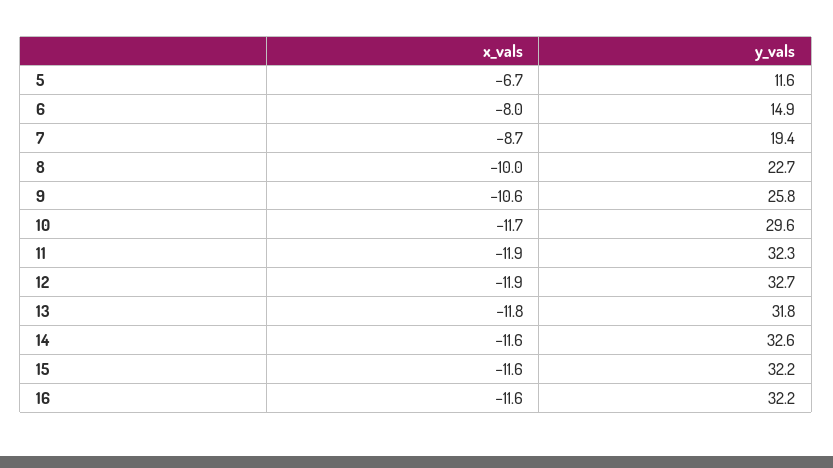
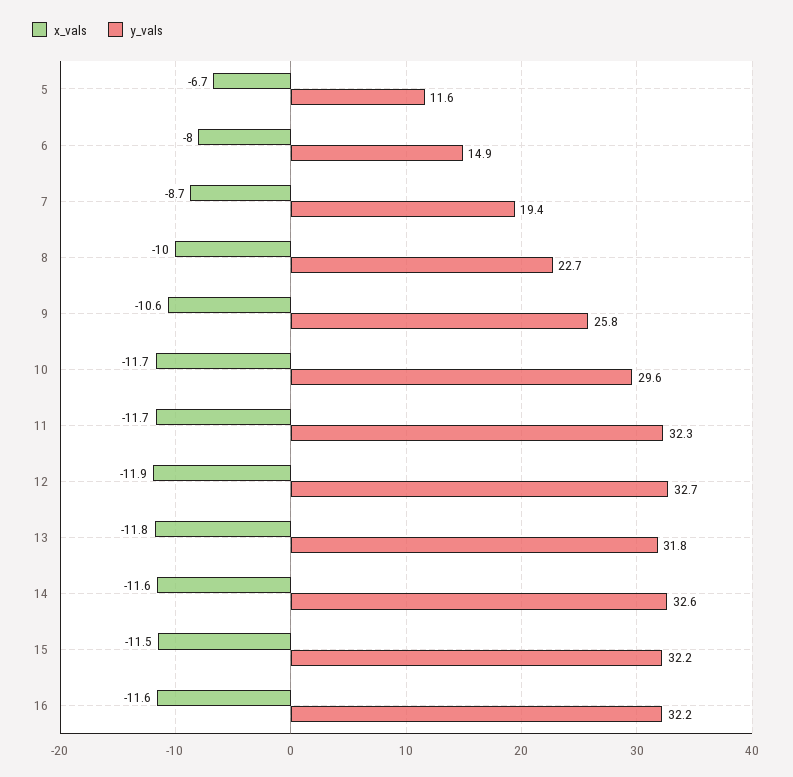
x_vals, 11: -11.9 -> -11.7
x_vals, 15: -11.6 -> -11.5

